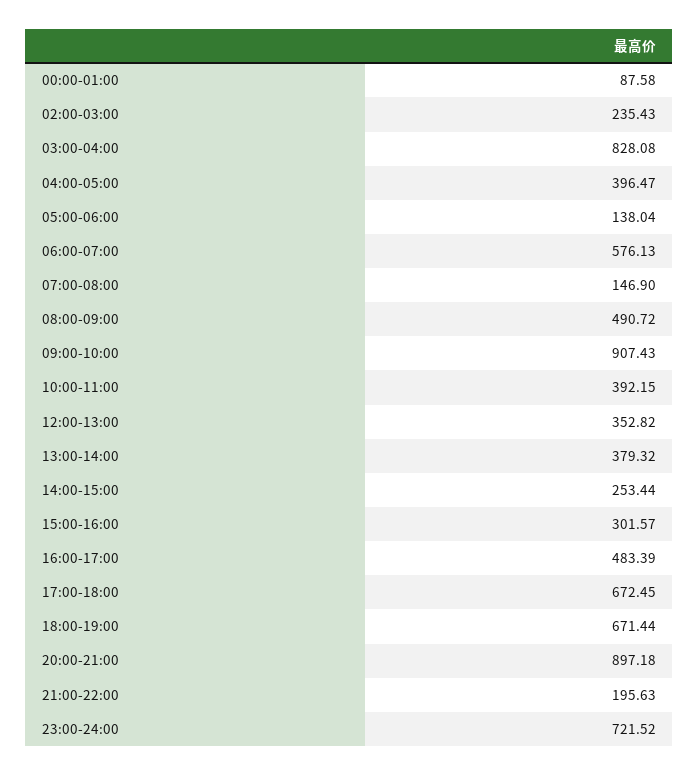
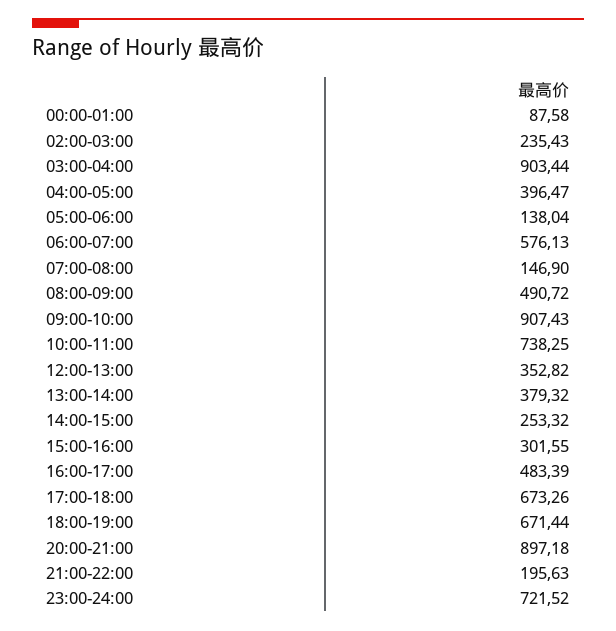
03:00-04:00: 828.08 -> 903.44
10:00-11:00: 392.15 -> 738.25
14:00-15:00: 253.44 -> 253.32
15:00-16:00: 301.57 -> 301.55
17:00-18:00: 672.45 -> 673.26

